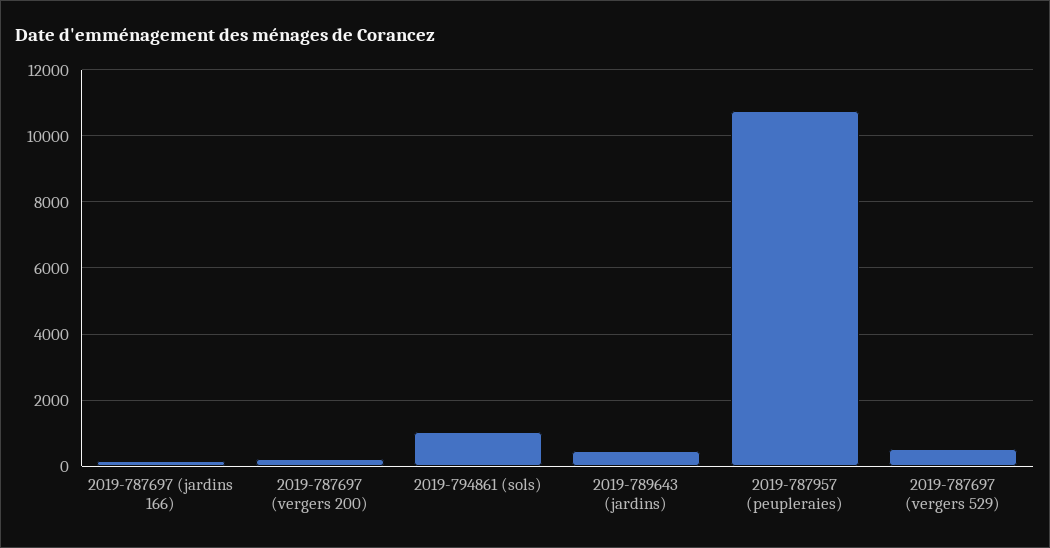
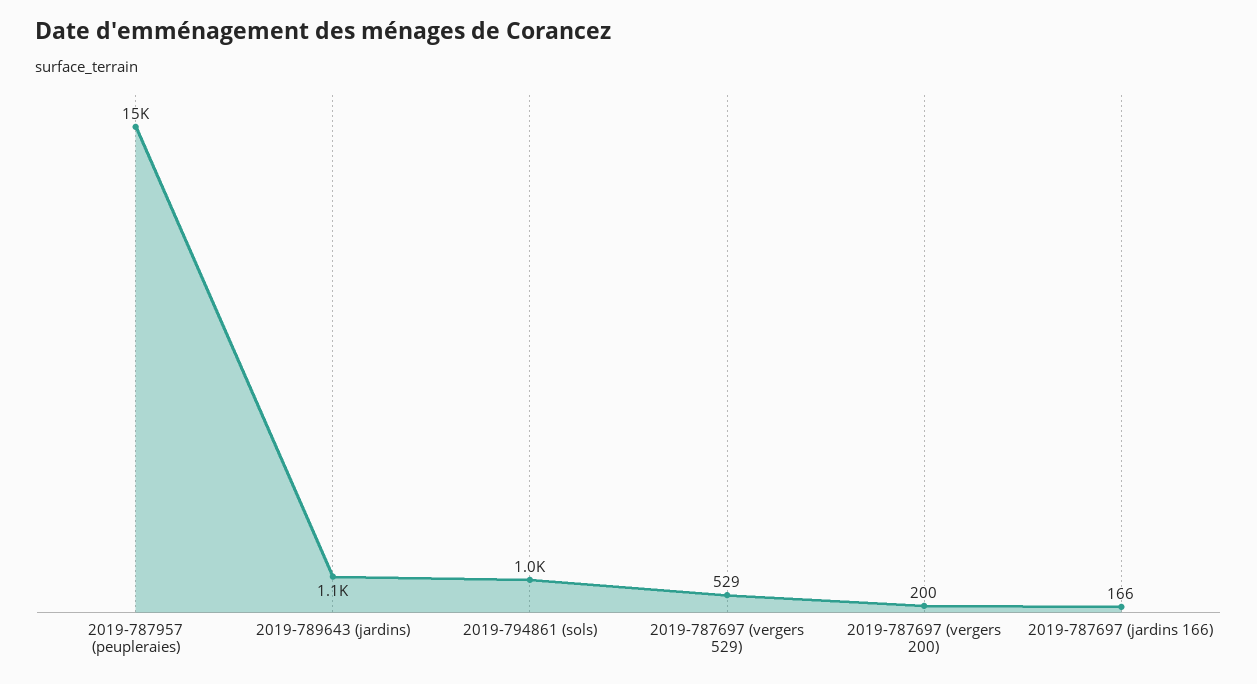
2019-789643 (jardins): 400 -> 1100
2019-787957 (peupleraies): 10800 -> 15000

